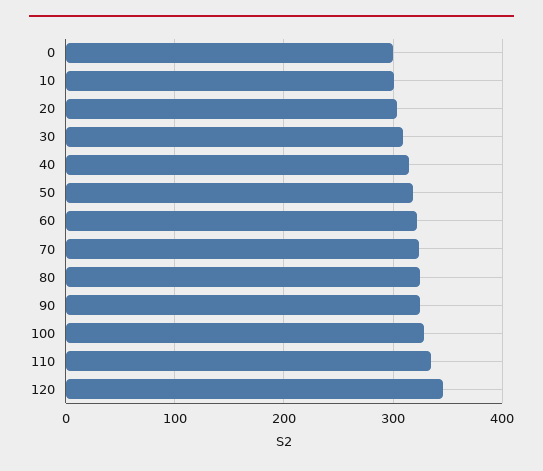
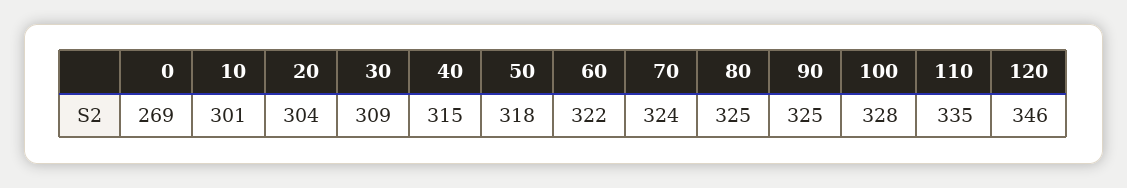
0: 300 -> 269

